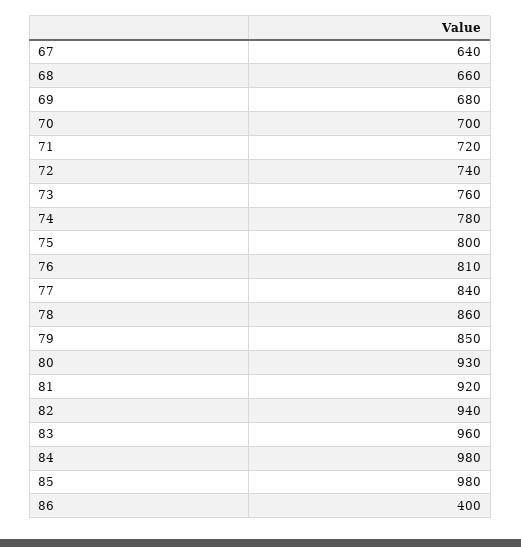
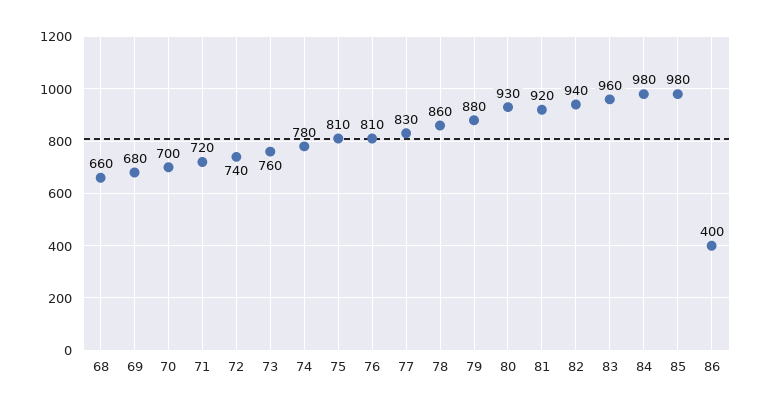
67: 640 -> none
75: 800 -> 810
77: 840 -> 830
79: 850 -> 880

